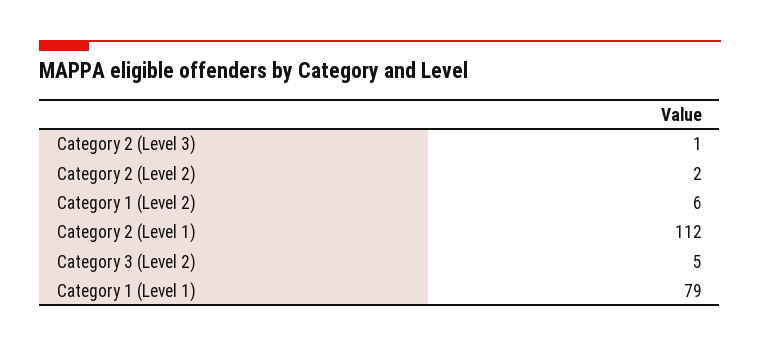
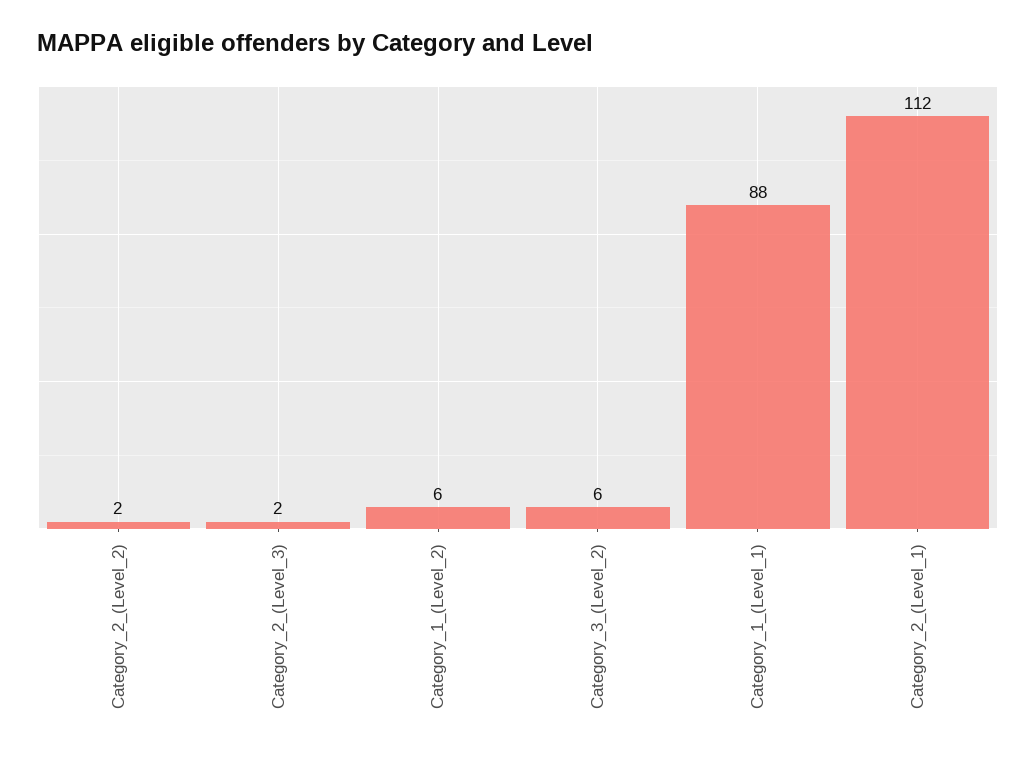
Category 2 (Level 3): 1 -> 2
Category 3 (Level 2): 5 -> 6
Category 1 (Level 1): 79 -> 88

